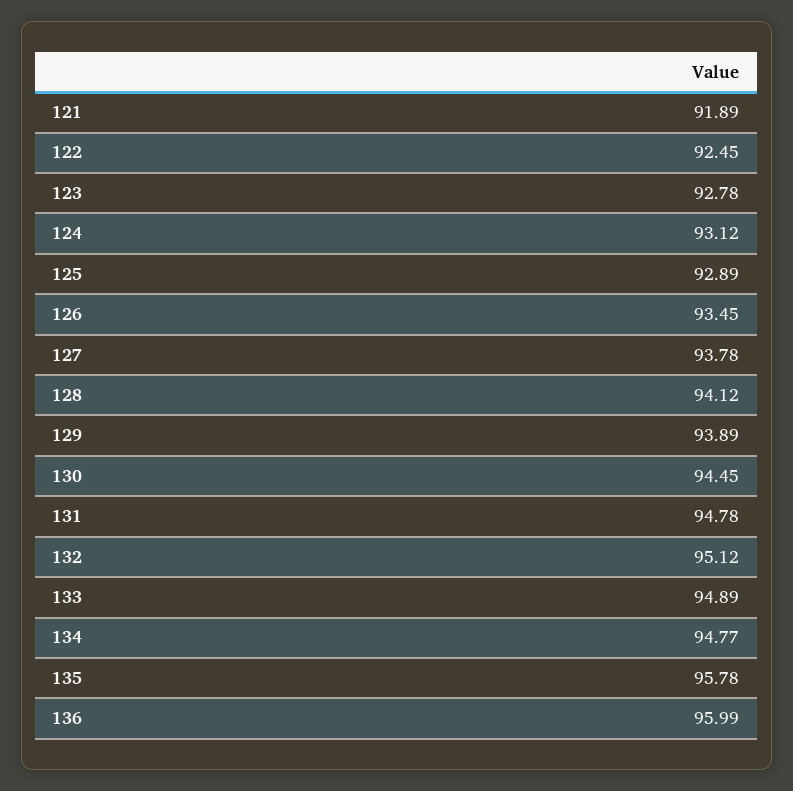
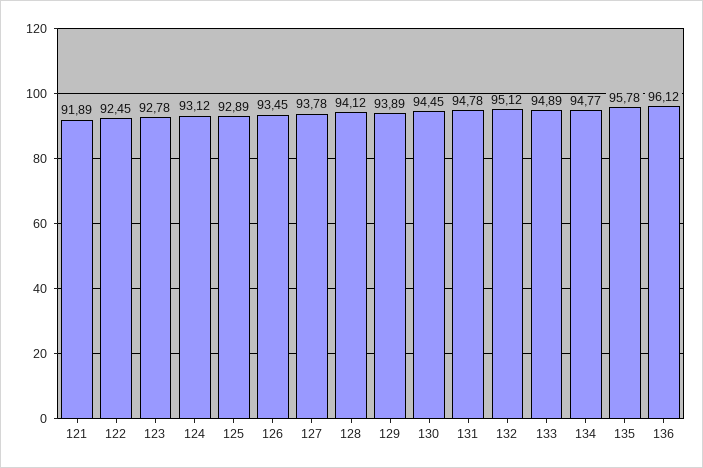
136: 95.99 -> 96.12

